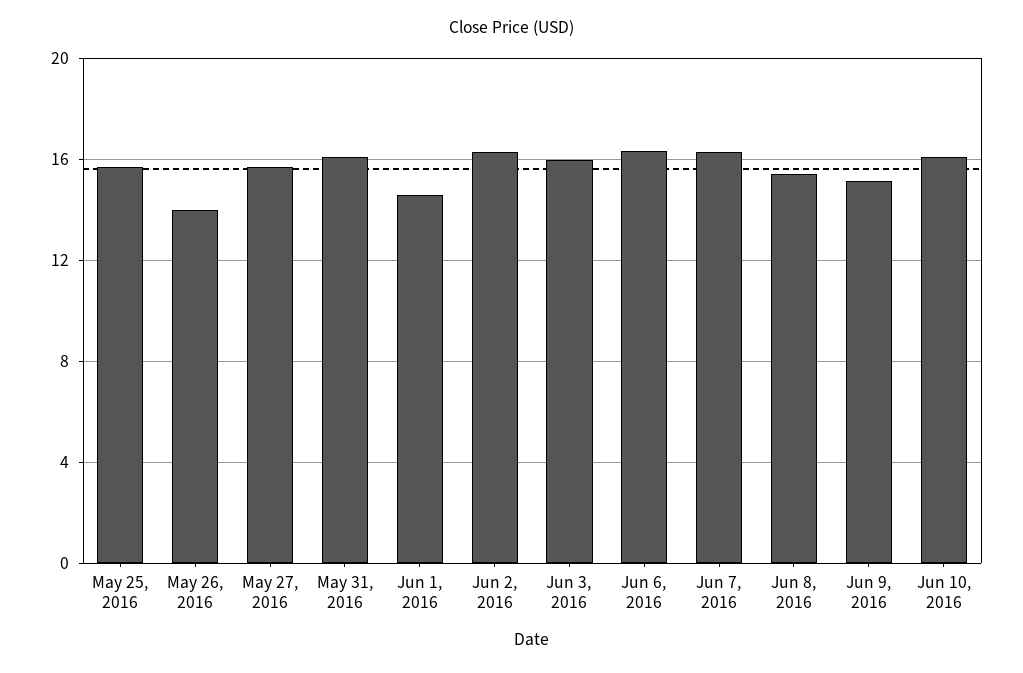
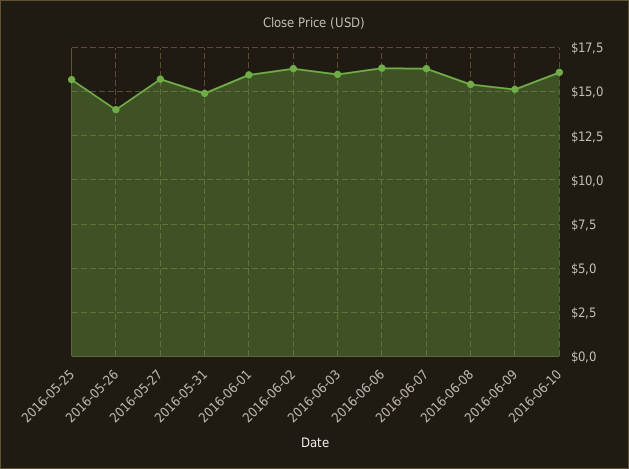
May 31, 2016: 16 -> 15
Jun 1, 2016: 14.5 -> 16

